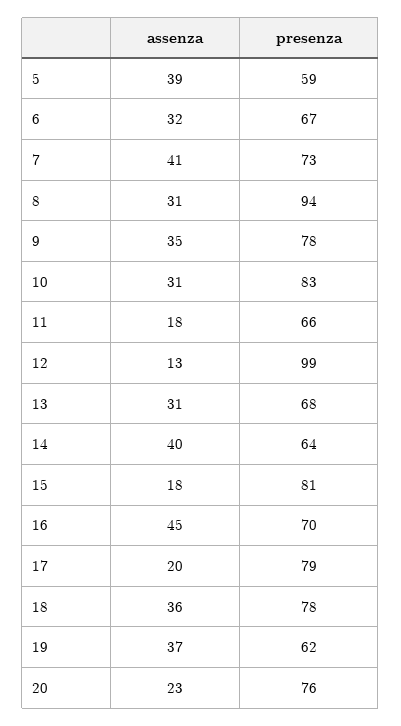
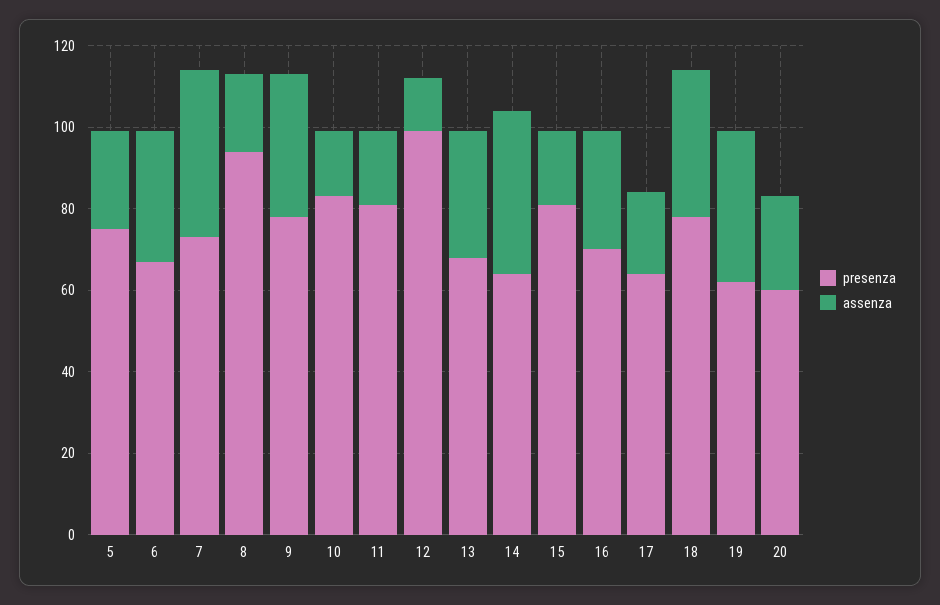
assenza, 5: 39 -> 25
presenza, 5: 59 -> 75
assenza, 8: 31 -> 20
assenza, 10: 31 -> 15
presenza, 11: 66 -> 80
assenza, 16: 45 -> 30
presenza, 17: 79 -> 65
presenza, 20: 76 -> 60

